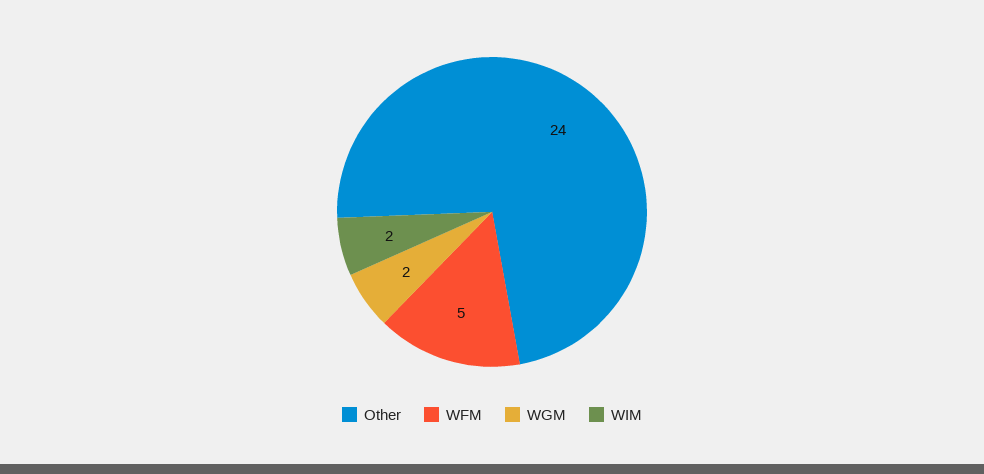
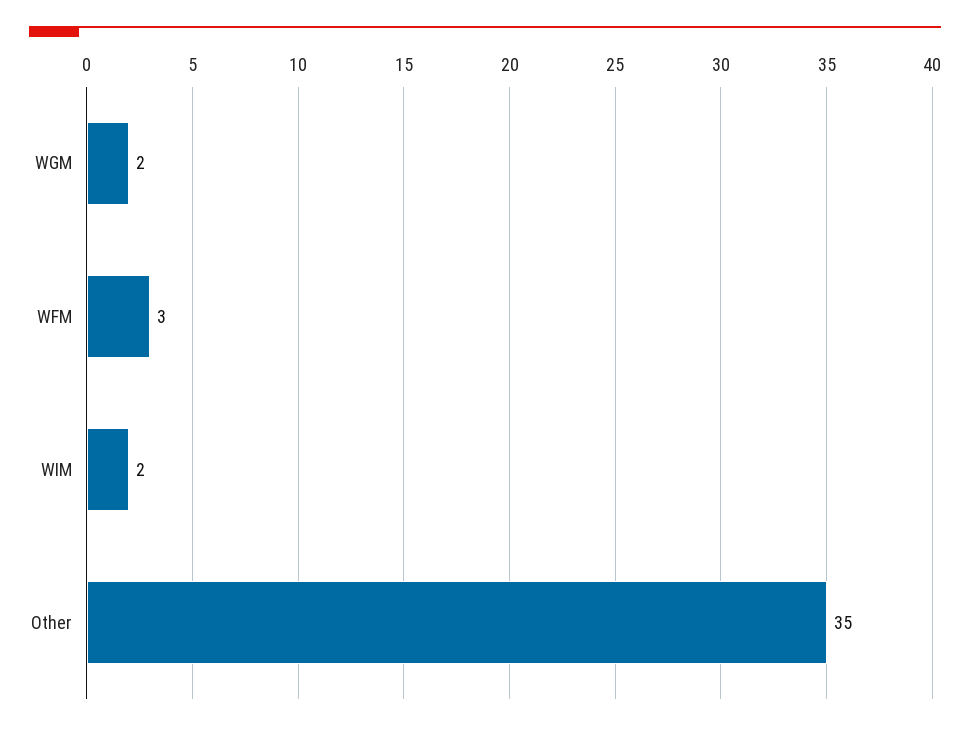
Other: 24 -> 35
WFM: 5 -> 3

